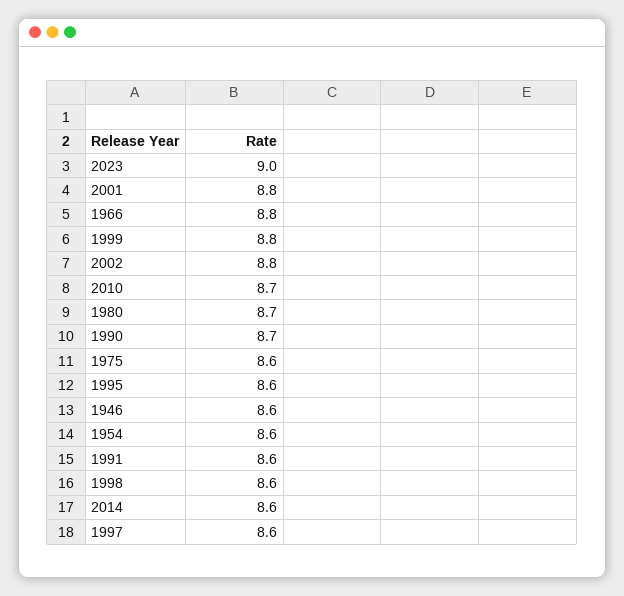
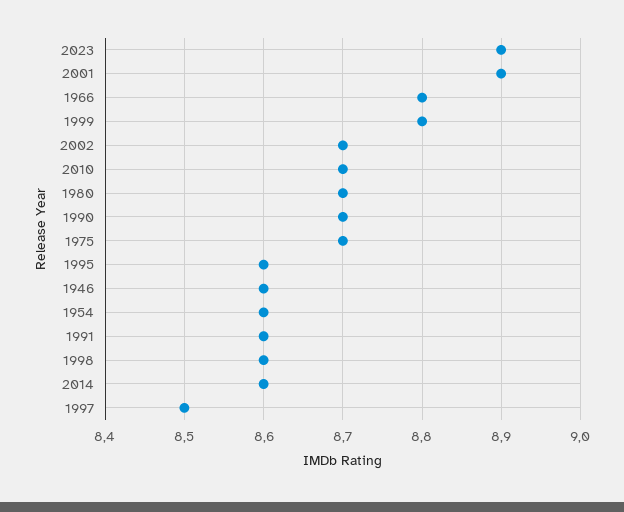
2023: 9 -> 8.9
2001: 8.8 -> 8.9
2002: 8.8 -> 8.7
1975: 8.6 -> 8.7
1997: 8.6 -> 8.5

